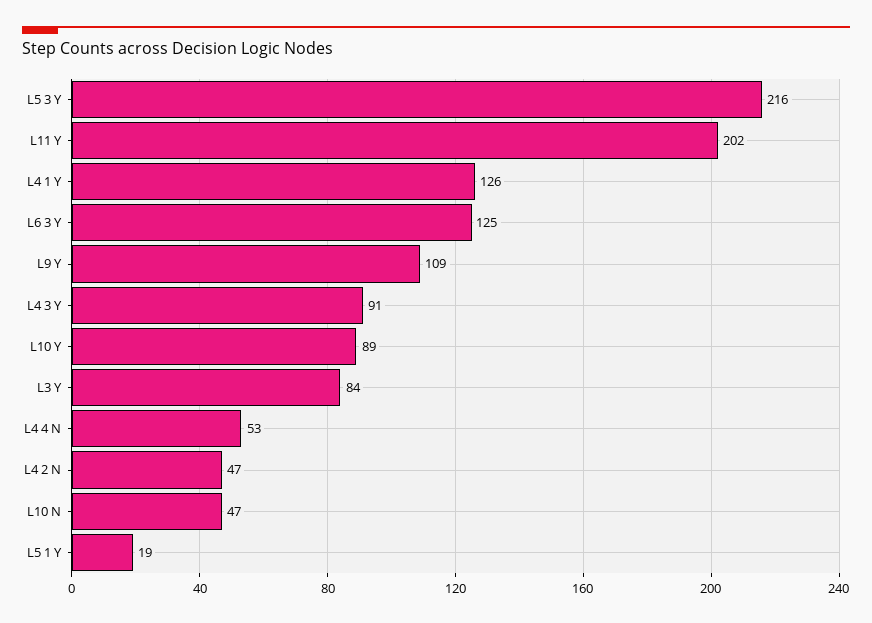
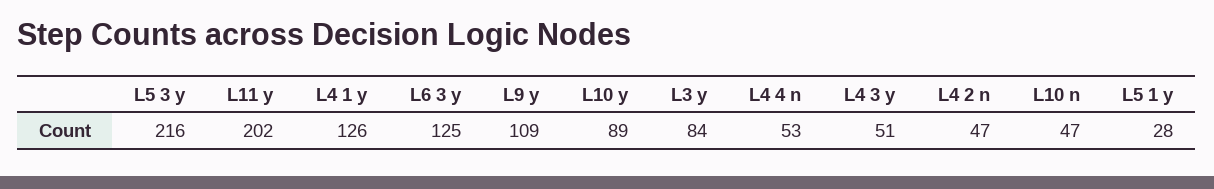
L4 3 Y: 91 -> 51
L5 1 Y: 19 -> 28

